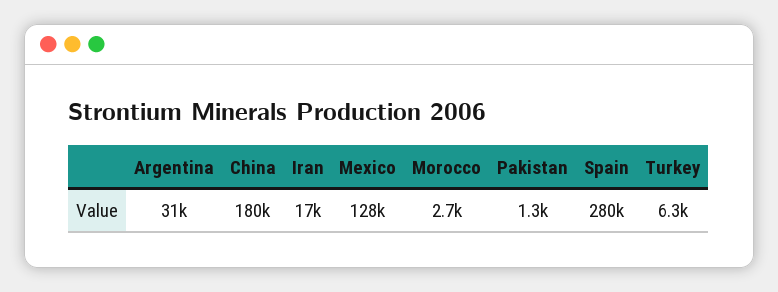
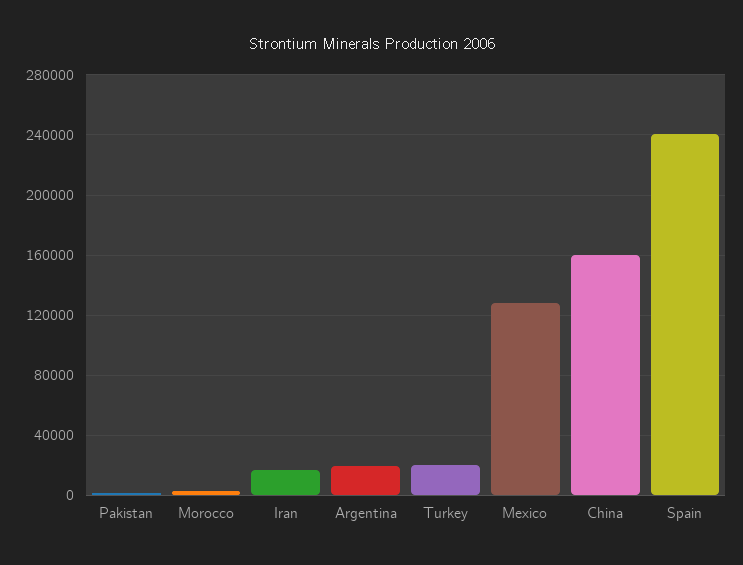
Argentina: 31000 -> 20000
China: 180000 -> 160000
Spain: 280000 -> 240000
Turkey: 6300 -> 20000

